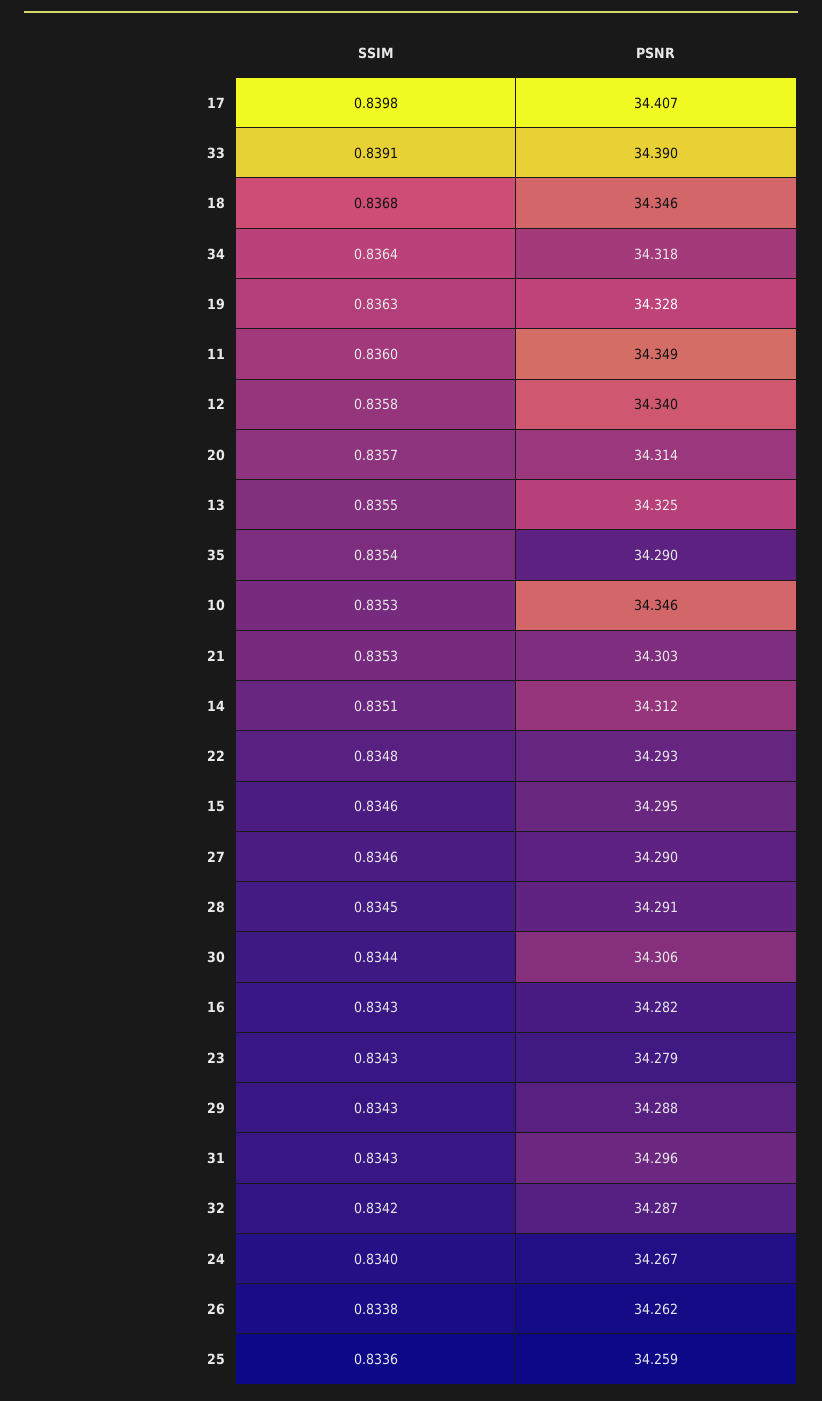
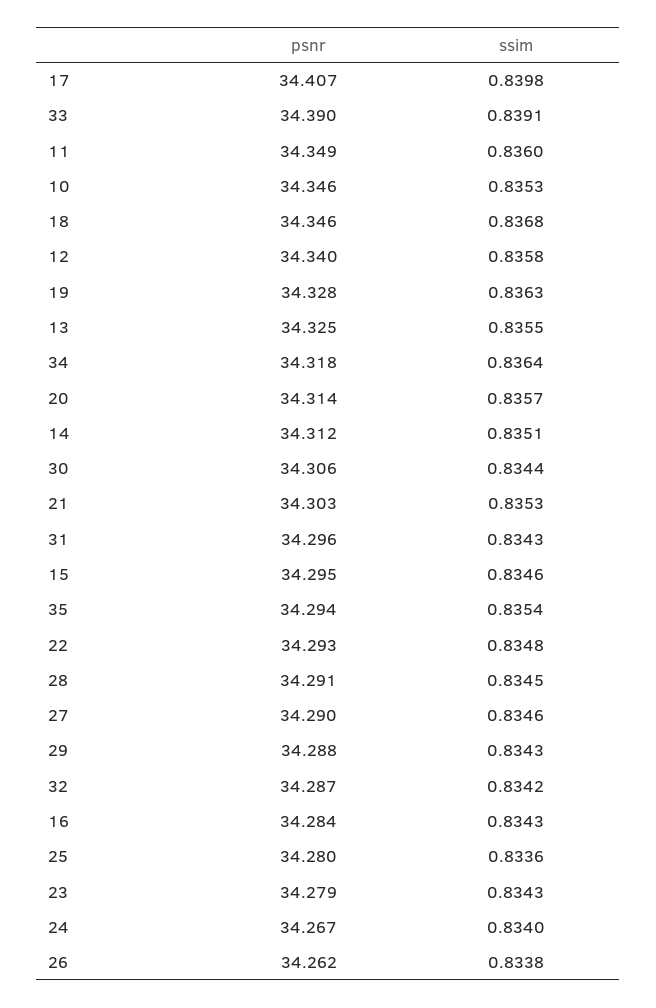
PSNR, 35: 34.29 -> 34.294
PSNR, 16: 34.282 -> 34.284
PSNR, 25: 34.259 -> 34.28

